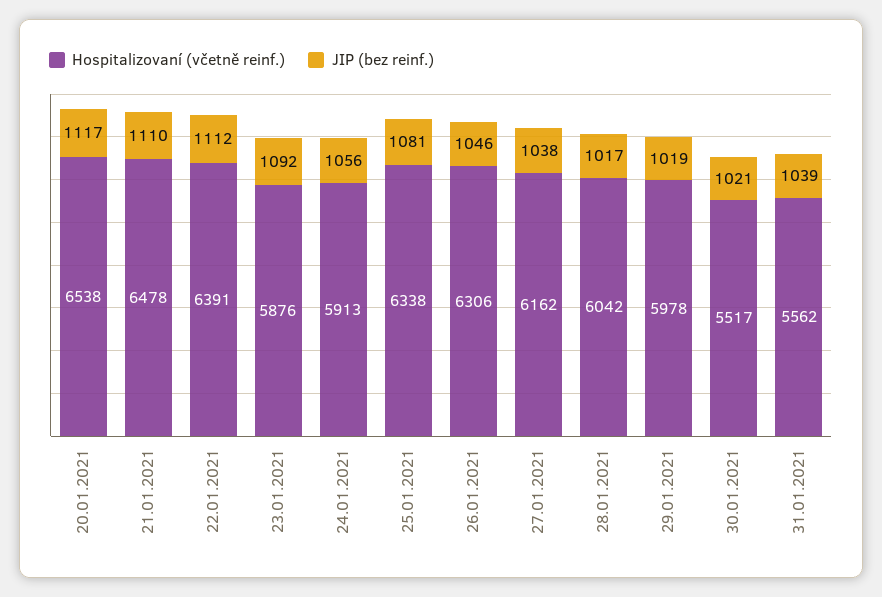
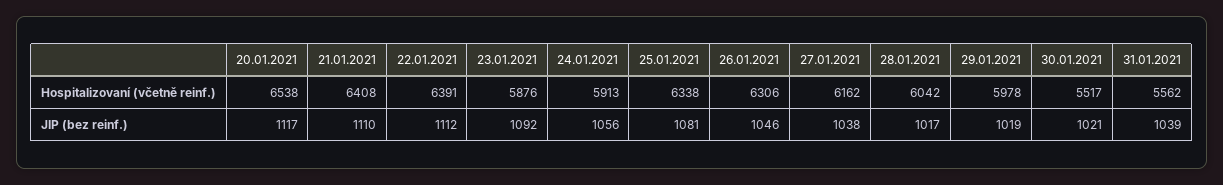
Hospitalizovaní (včetně reinf.), 21.01.2021: 6478 -> 6408

